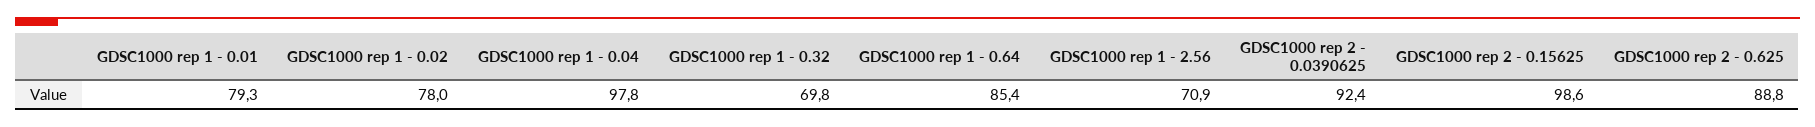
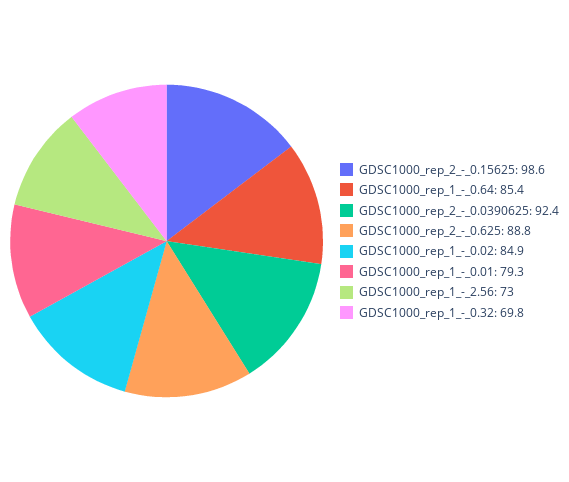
GDSC1000 rep 1 - 0.02: 78 -> 84.9
GDSC1000 rep 1 - 0.04: 97.8 -> none
GDSC1000 rep 1 - 2.56: 70.9 -> 73

